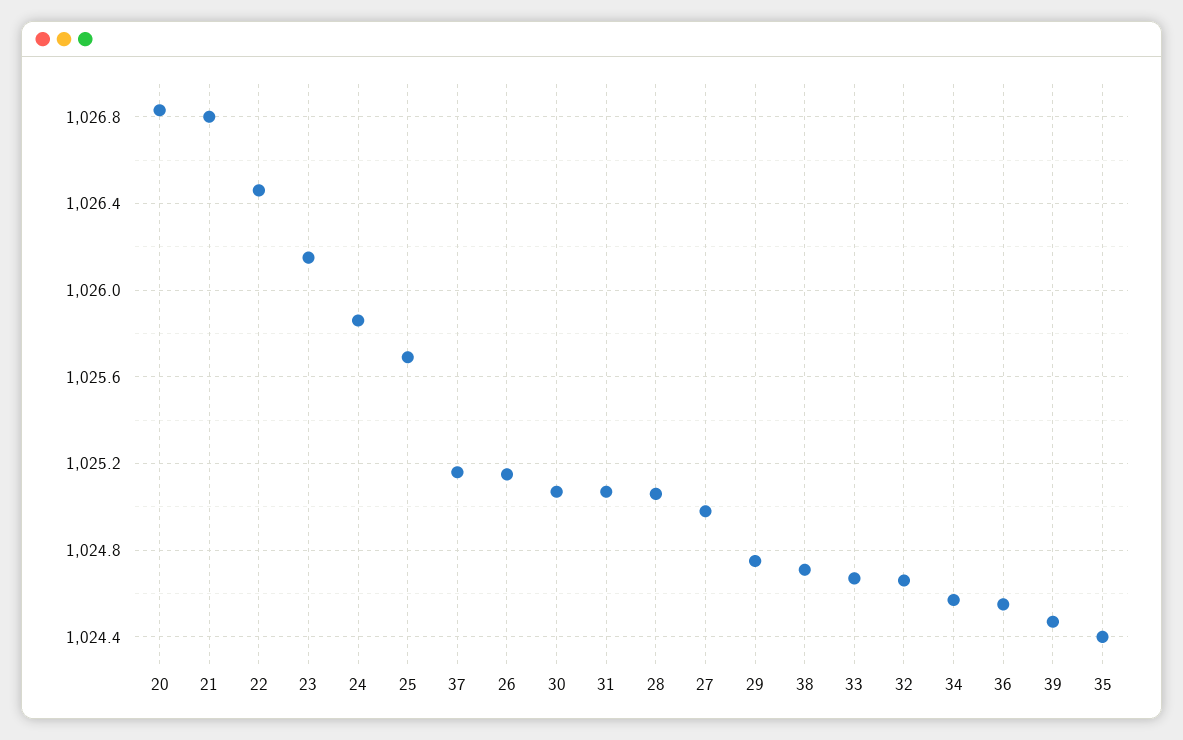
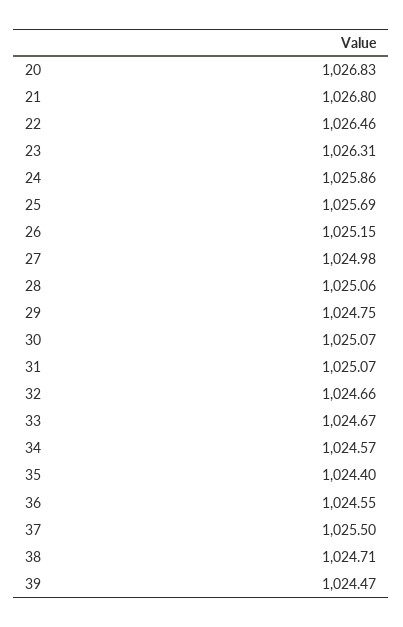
23: 1026.15 -> 1026.31
37: 1025.15 -> 1025.5

